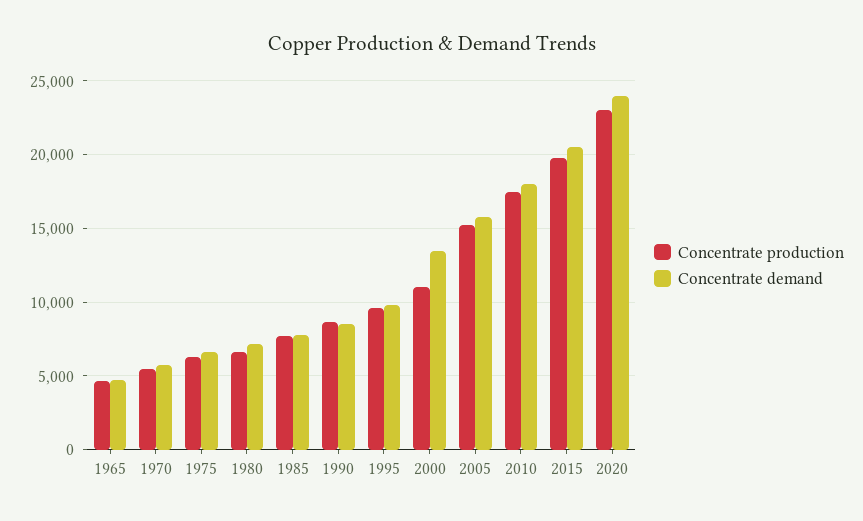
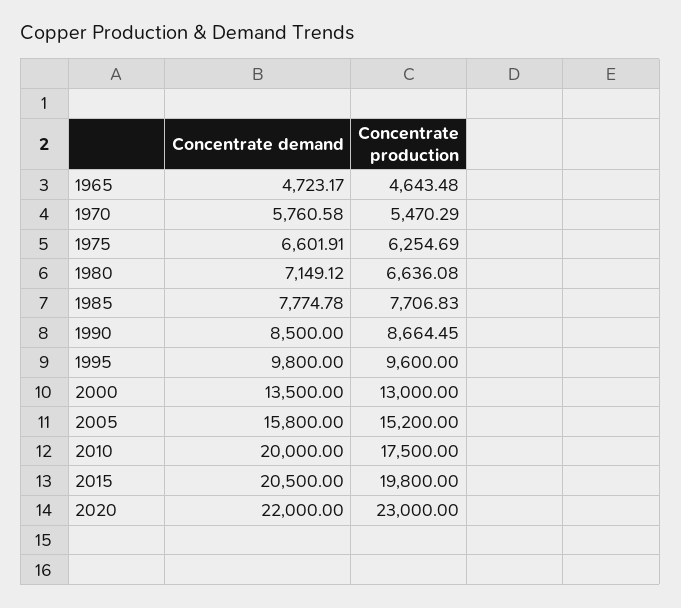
Concentrate production, 2000: 11000 -> 13000
Concentrate demand, 2010: 18000 -> 20000
Concentrate demand, 2020: 24000 -> 22000

